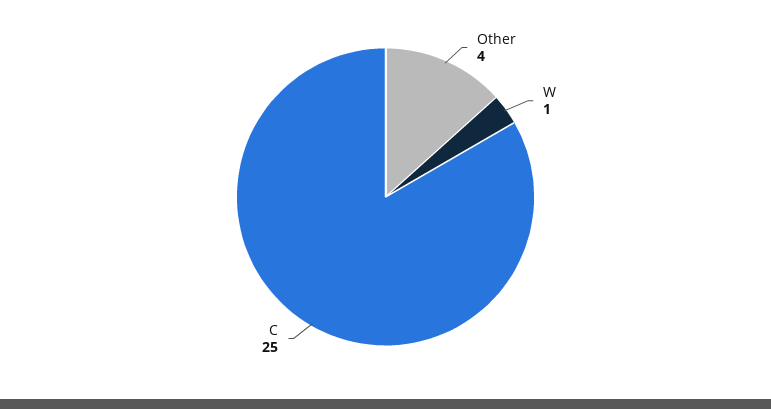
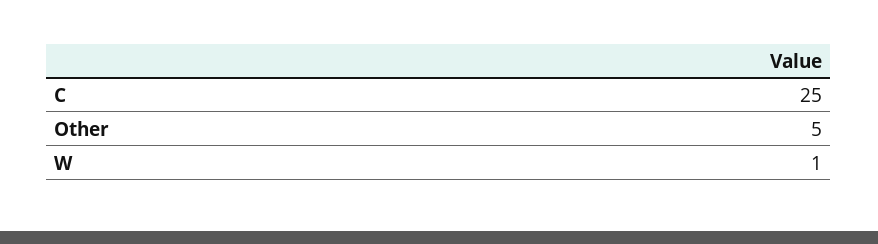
Other: 4 -> 5

